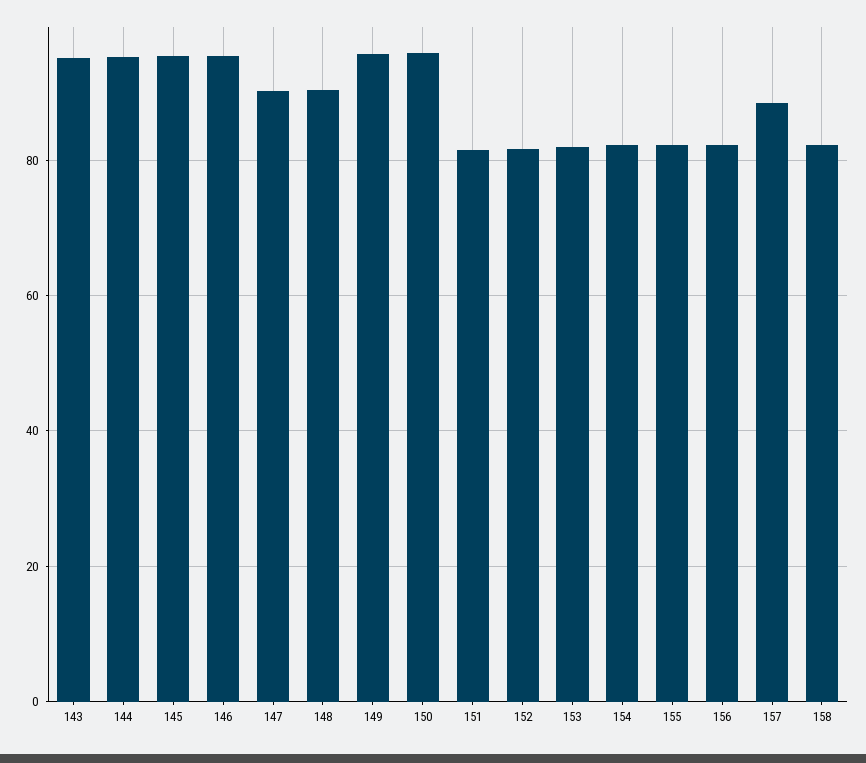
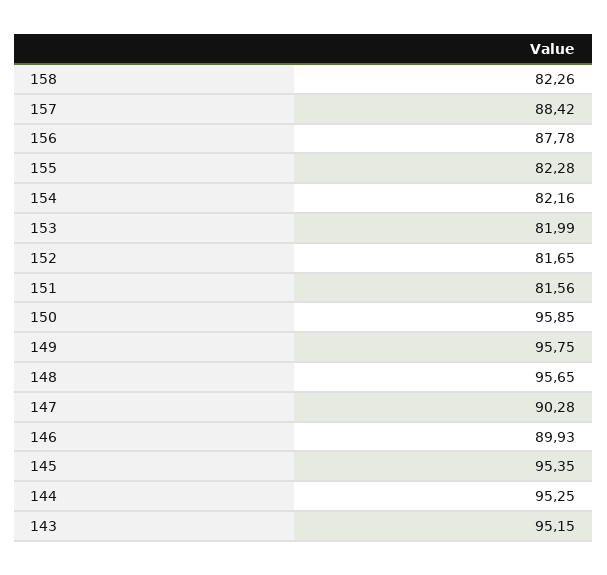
146: 96 -> 89.93
148: 90 -> 95.65
156: 82 -> 87.78

